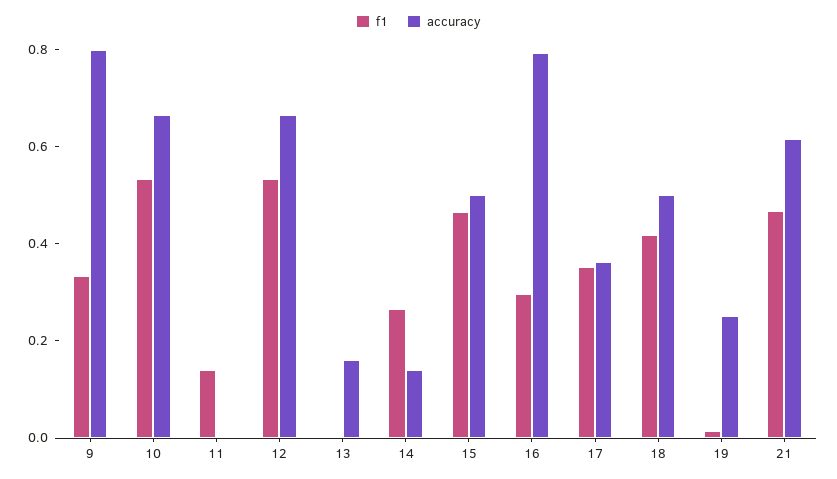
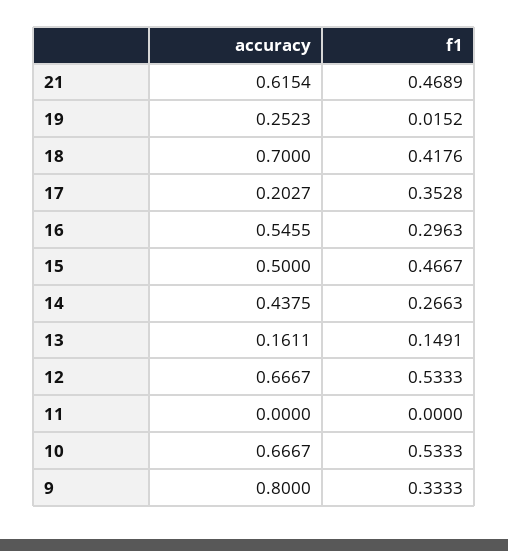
f1, 11: 0.15 -> 0
f1, 13: 0 -> 0.1491
accuracy, 14: 0.15 -> 0.4375
accuracy, 16: 0.8 -> 0.5455
accuracy, 17: 0.35 -> 0.2027
accuracy, 18: 0.5 -> 0.7

